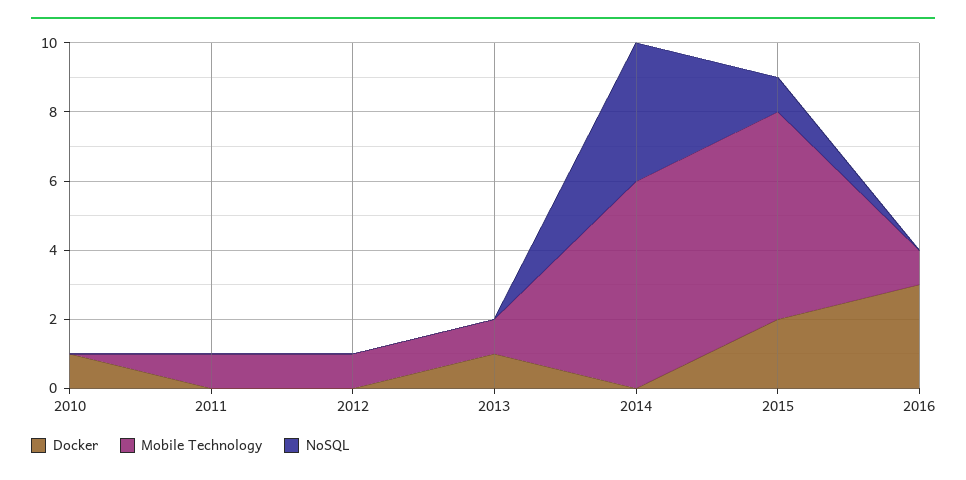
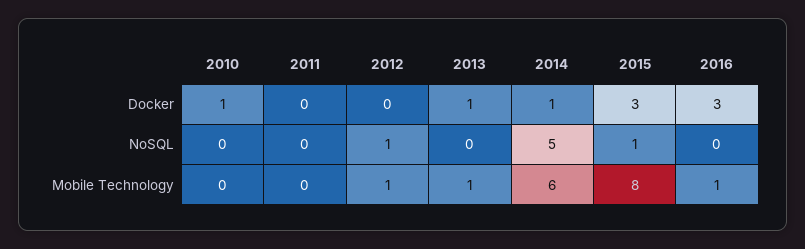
Mobile Technology, 2011: 1 -> 0
NoSQL, 2012: 0 -> 1
Docker, 2014: 0 -> 1
NoSQL, 2014: 4 -> 5
Docker, 2015: 2 -> 3
Mobile Technology, 2015: 6 -> 8

